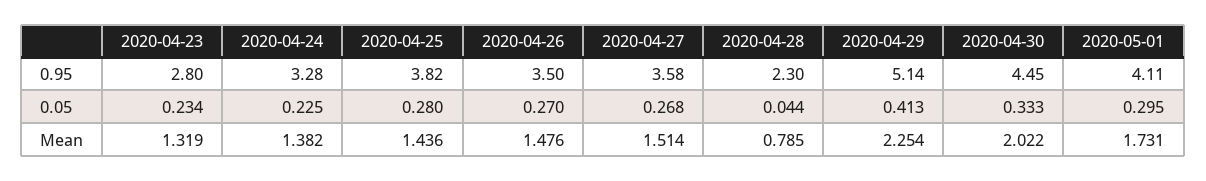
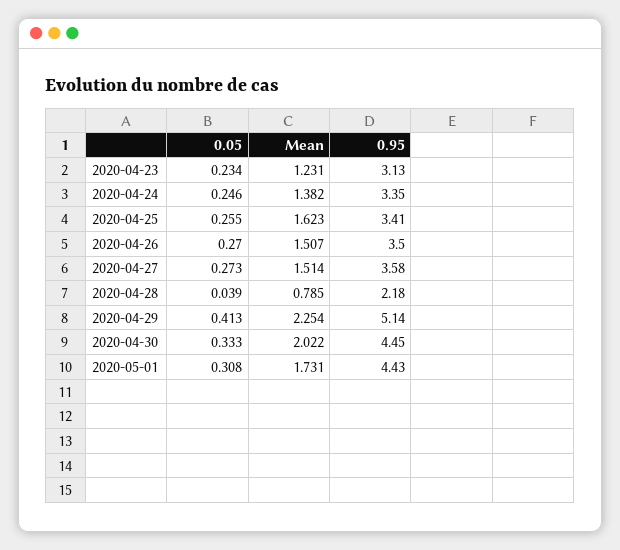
2020-04-23, 0.95: 2.8 -> 3.13
2020-04-24, 0.95: 3.28 -> 3.35
2020-04-25, 0.95: 3.82 -> 3.41
2020-04-28, 0.95: 2.3 -> 2.18
2020-05-01, 0.95: 4.11 -> 4.43
2020-04-24, 0.05: 0.225 -> 0.246
2020-04-25, 0.05: 0.28 -> 0.255
2020-04-27, 0.05: 0.268 -> 0.273
2020-04-28, 0.05: 0.044 -> 0.039
2020-05-01, 0.05: 0.295 -> 0.308
2020-04-23, Mean: 1.319 -> 1.231
2020-04-25, Mean: 1.436 -> 1.623
2020-04-26, Mean: 1.476 -> 1.507

